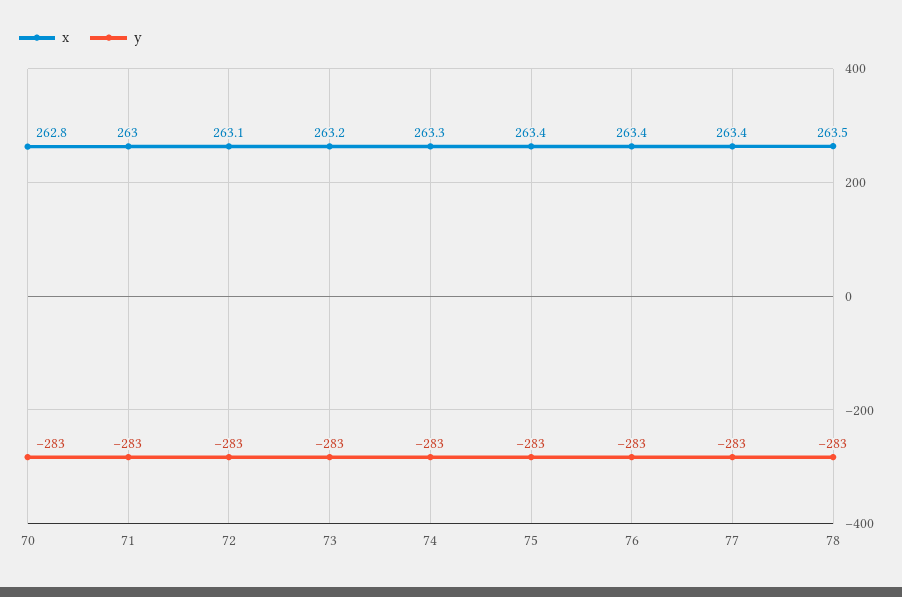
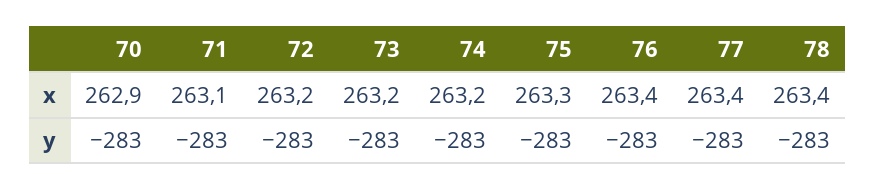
x, 70: 262.8 -> 262.9
x, 71: 263 -> 263.1
x, 72: 263.1 -> 263.2
x, 74: 263.3 -> 263.2
x, 75: 263.4 -> 263.3
x, 78: 263.5 -> 263.4

